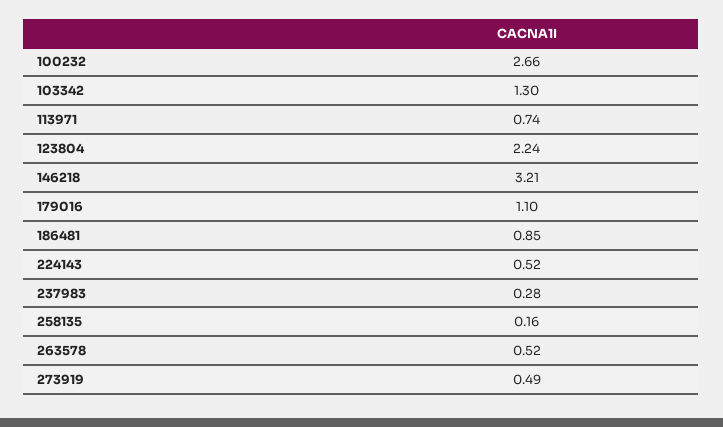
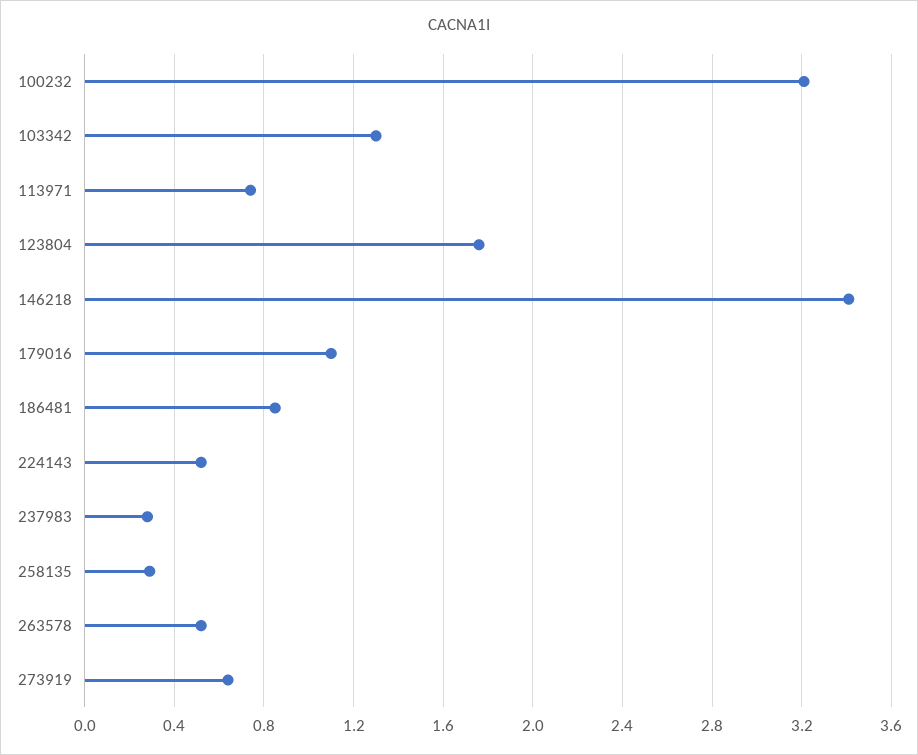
100232: 2.66 -> 3.2
123804: 2.24 -> 1.75
146218: 3.21 -> 3.4
258135: 0.16 -> 0.3
273919: 0.49 -> 0.65

